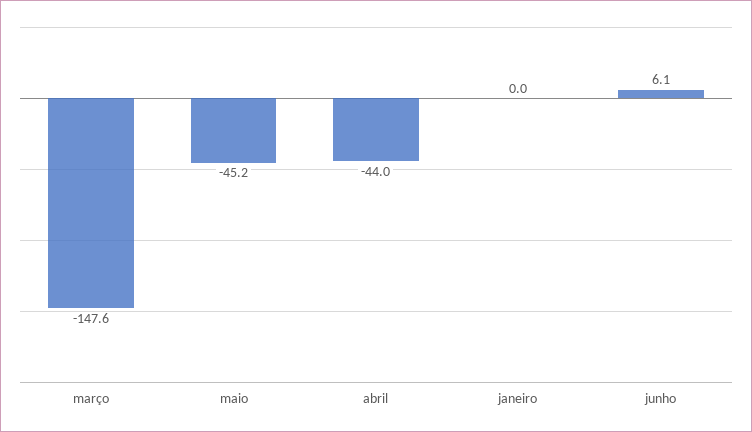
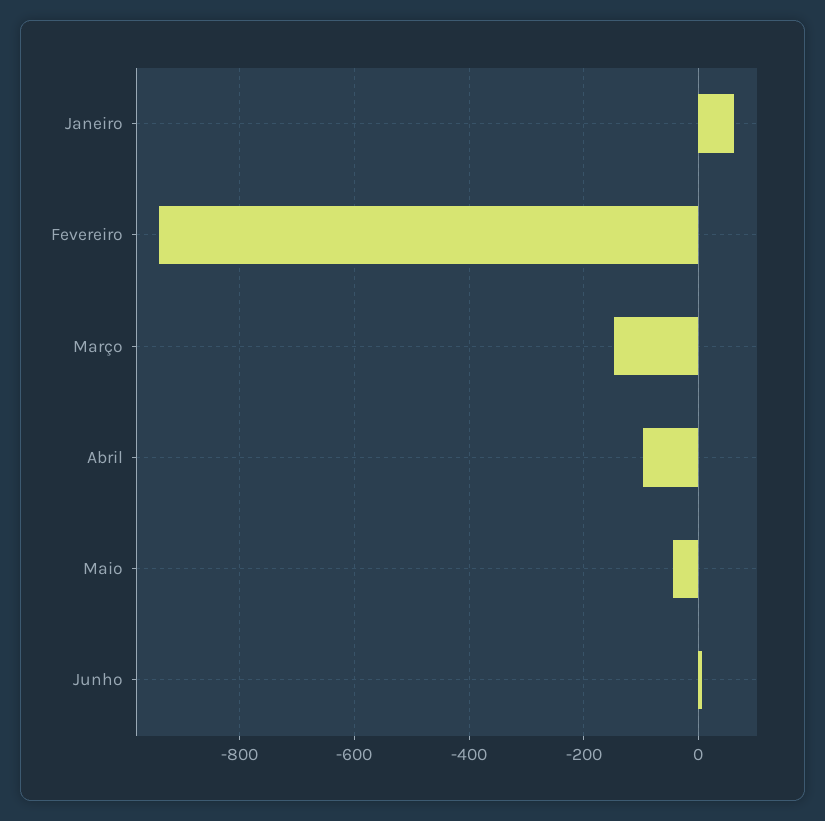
abril: -44 -> -100
janeiro: 0 -> 60
Fevereiro: none -> -940

